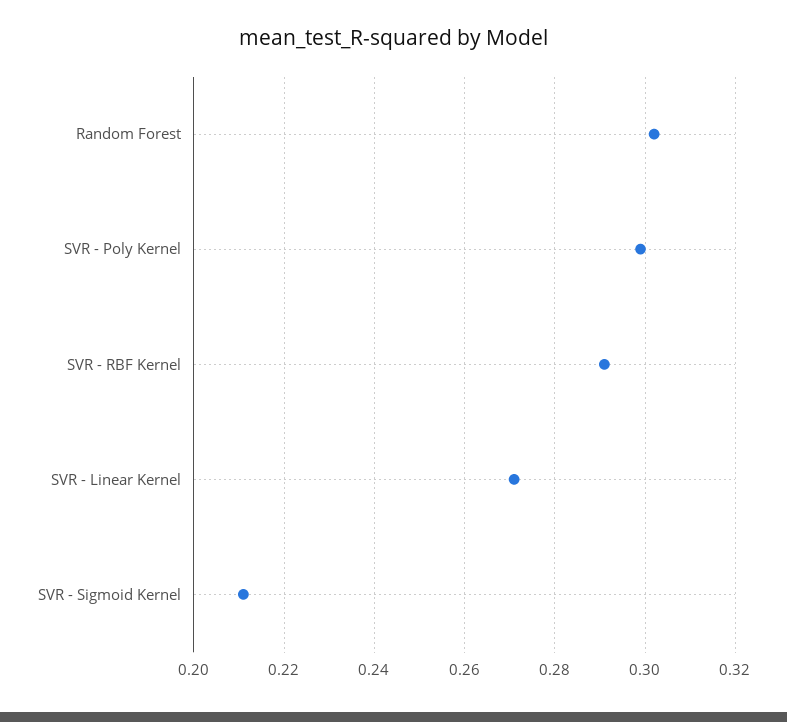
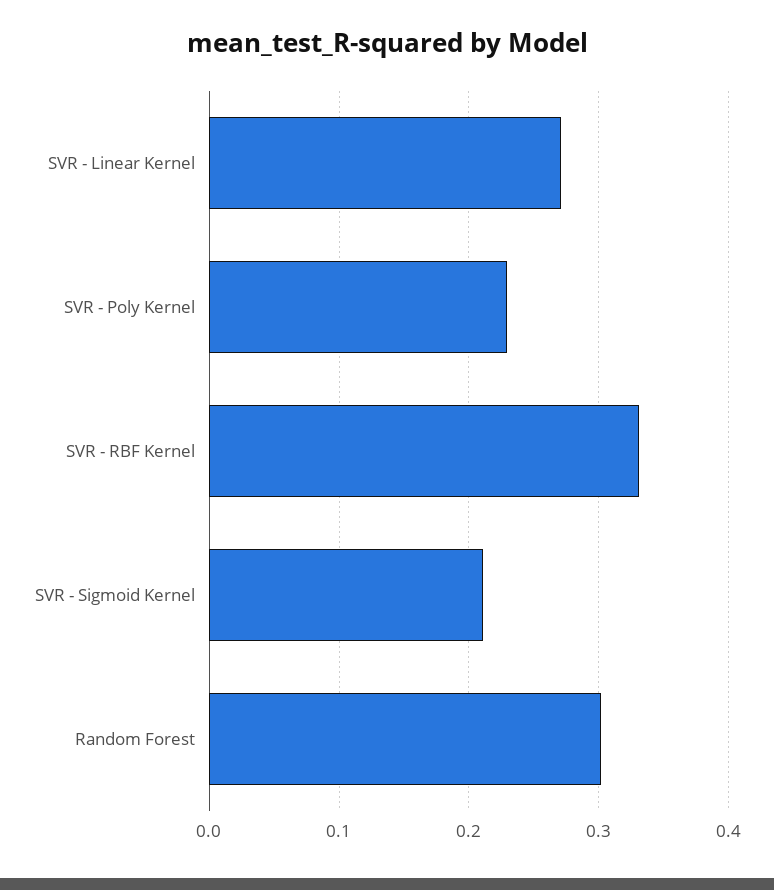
SVR - Poly Kernel: 0.3 -> 0.23
SVR - RBF Kernel: 0.29 -> 0.33

